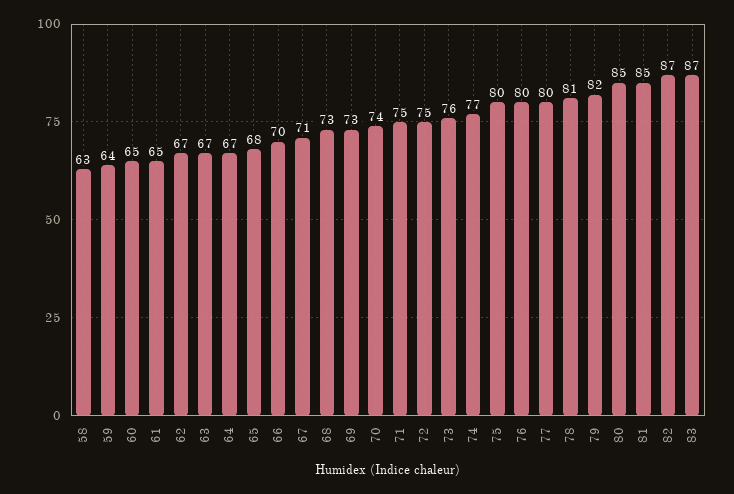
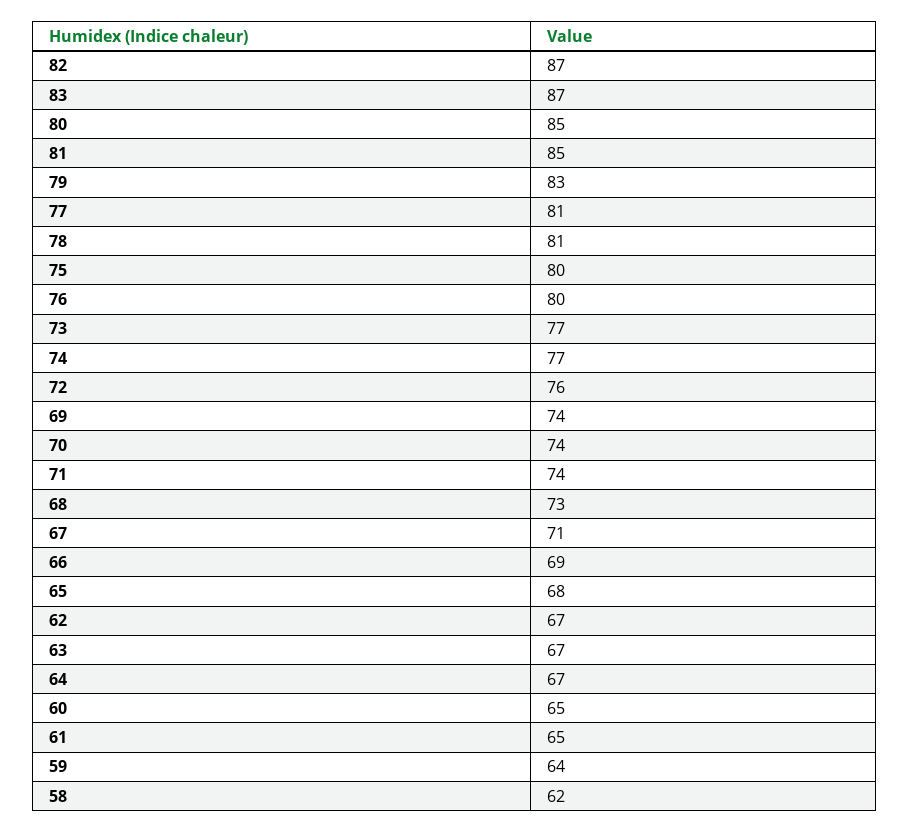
58: 63 -> 62
66: 70 -> 69
69: 73 -> 74
71: 75 -> 74
72: 75 -> 76
73: 76 -> 77
77: 80 -> 81
79: 82 -> 83

